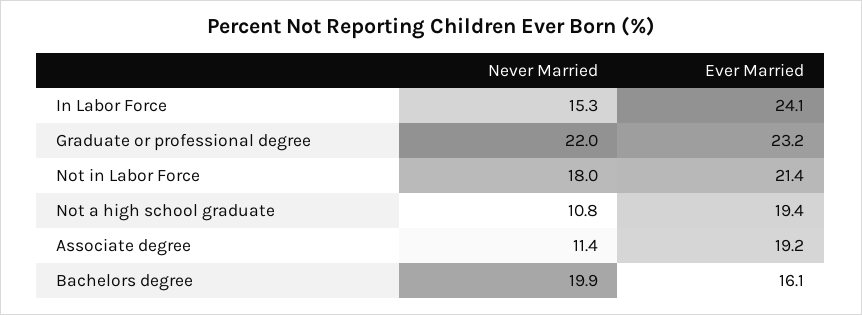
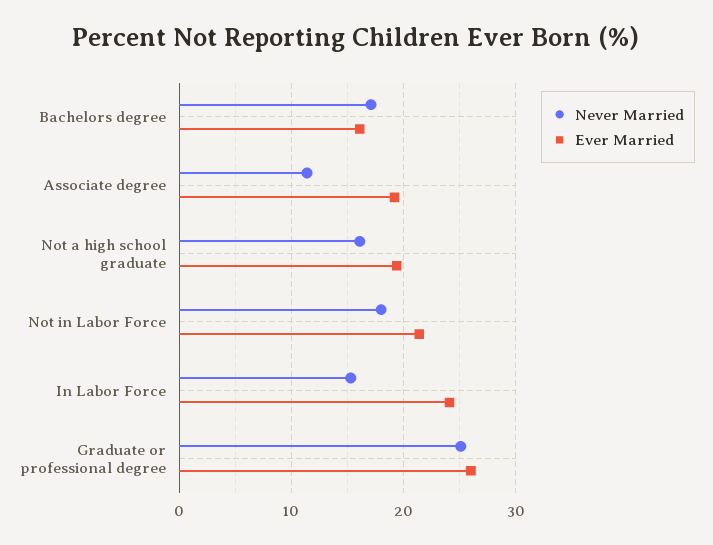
Never Married, Graduate or professional degree: 22 -> 25
Ever Married, Graduate or professional degree: 23.2 -> 26
Never Married, Not a high school graduate: 10.8 -> 16
Never Married, Bachelors degree: 19.9 -> 17

